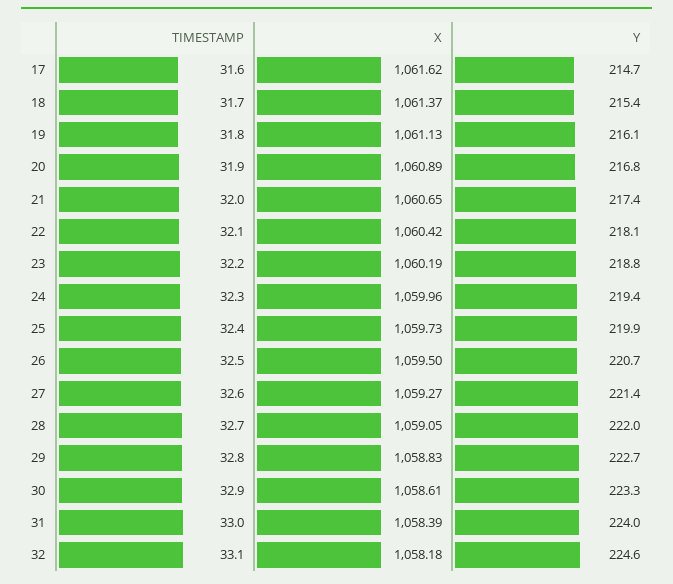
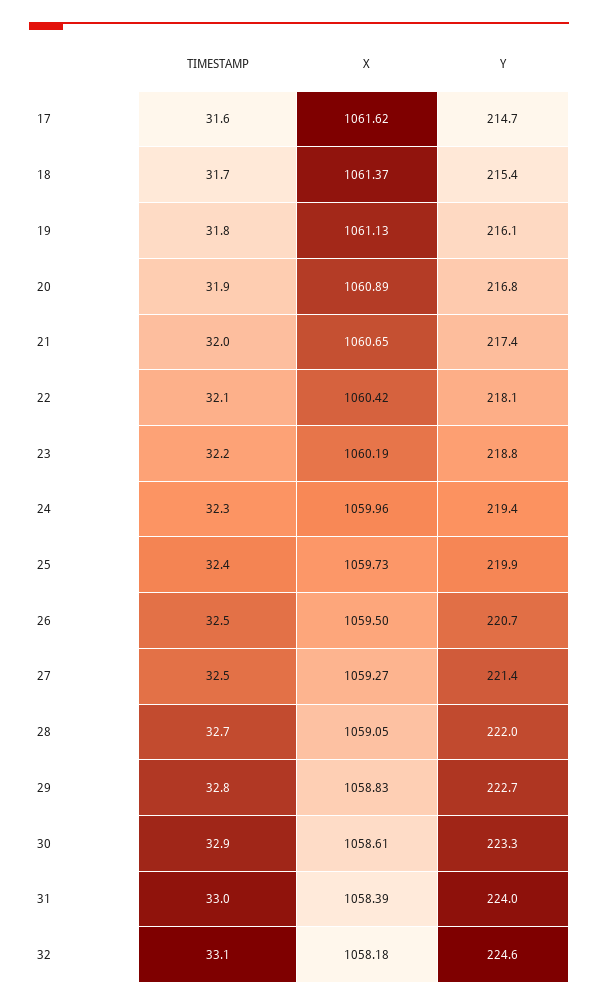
TIMESTAMP, 27: 32.6 -> 32.5

